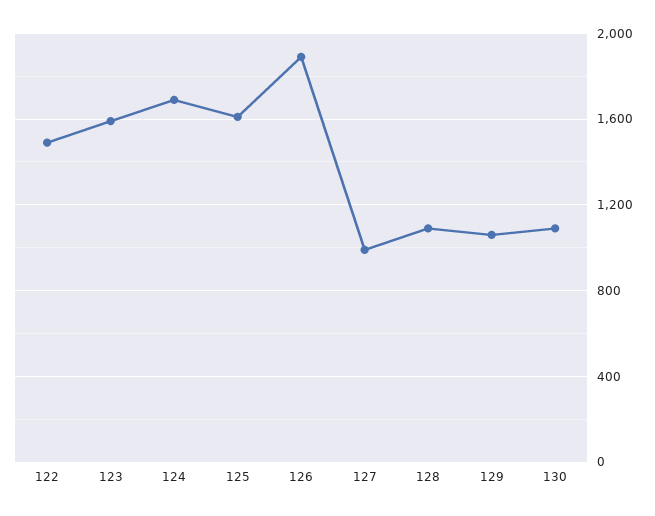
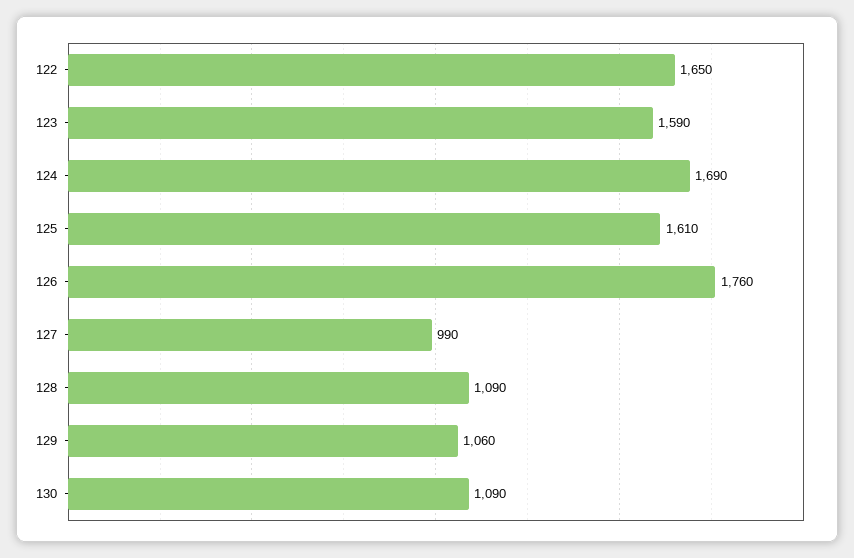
122: 1500 -> 1650
126: 1900 -> 1760

